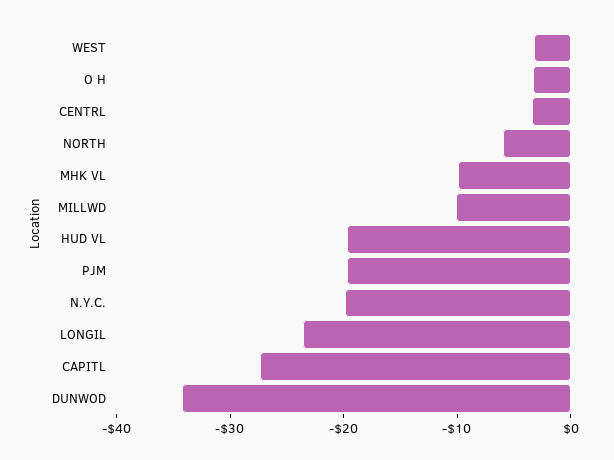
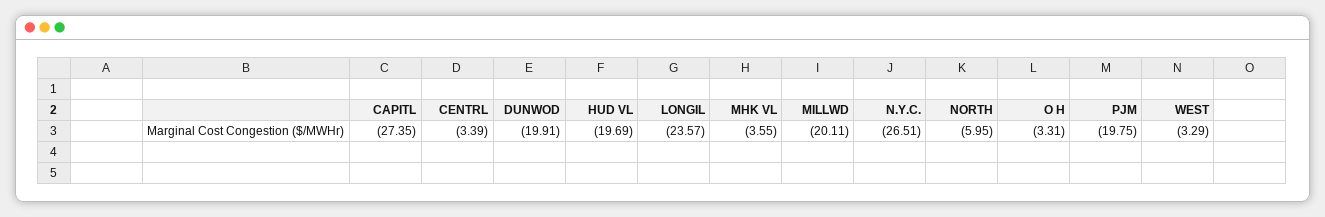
MHK VL: -10 -> -3.55
MILLWD: -10 -> -20.11
N.Y.C.: -20 -> -26.51
DUNWOD: -34 -> -19.91

